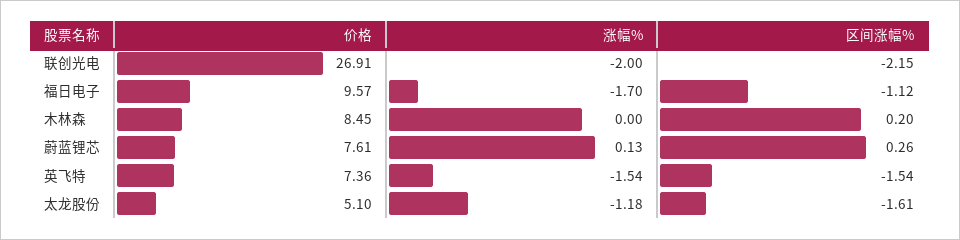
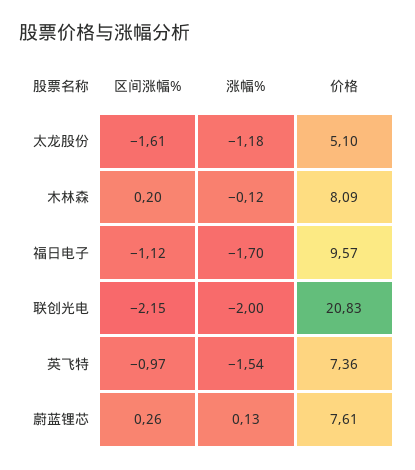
价格, 联创光电: 26.91 -> 20.83
价格, 木林森: 8.45 -> 8.09
涨幅%, 木林森: 0 -> -0.12
区间涨幅%, 英飞特: -1.54 -> -0.97

